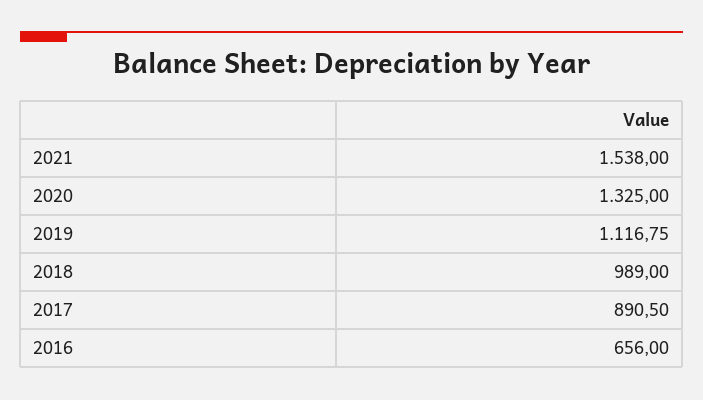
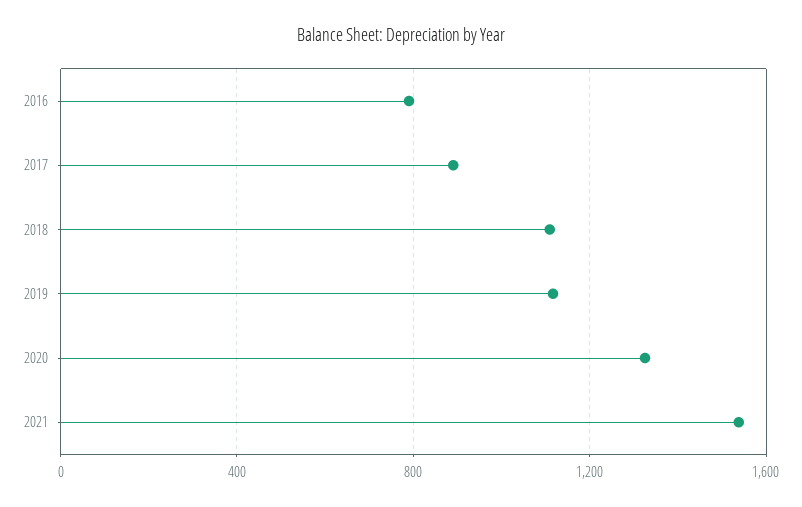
2018: 989 -> 1100
2016: 656 -> 800

